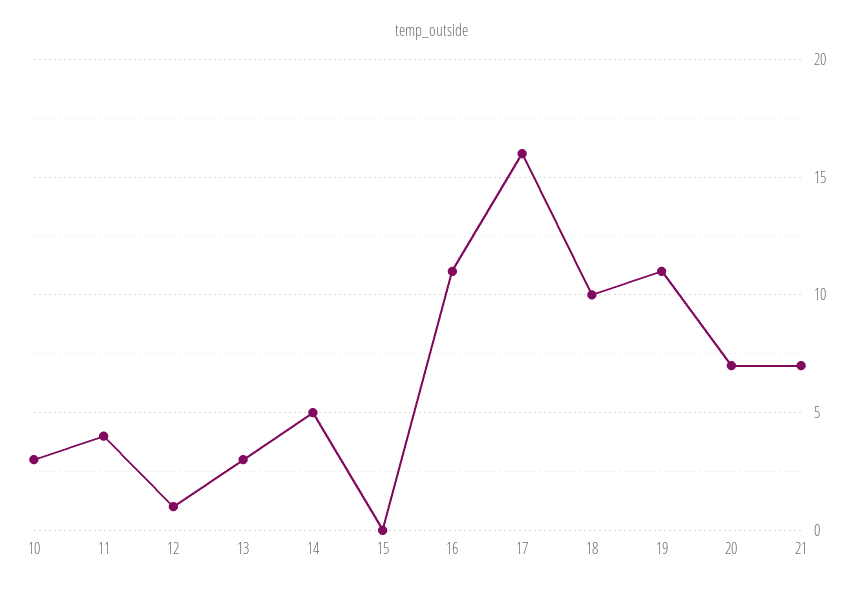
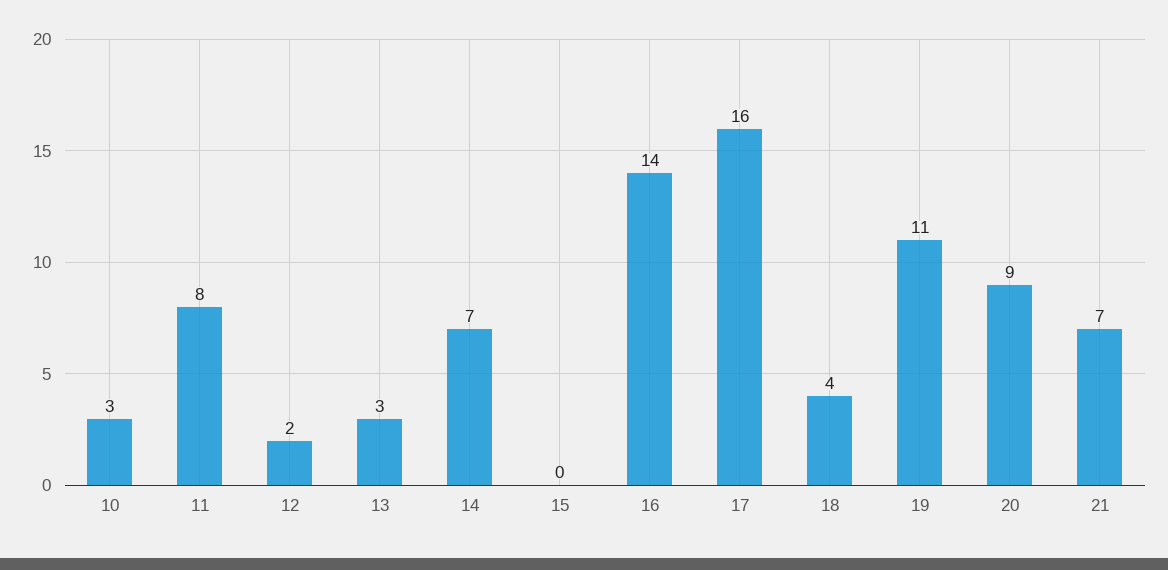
11: 4 -> 8
12: 1 -> 2
14: 5 -> 7
16: 11 -> 14
18: 10 -> 4
20: 7 -> 9

